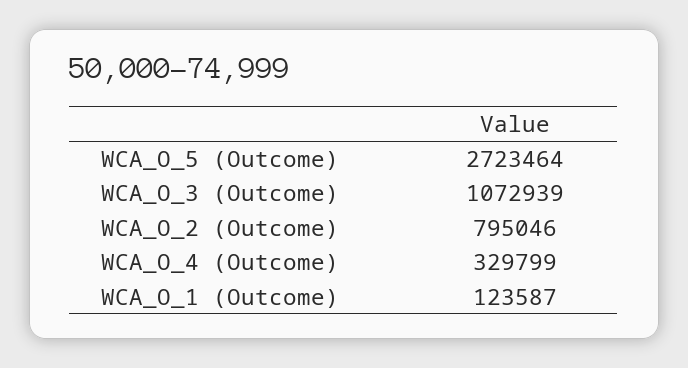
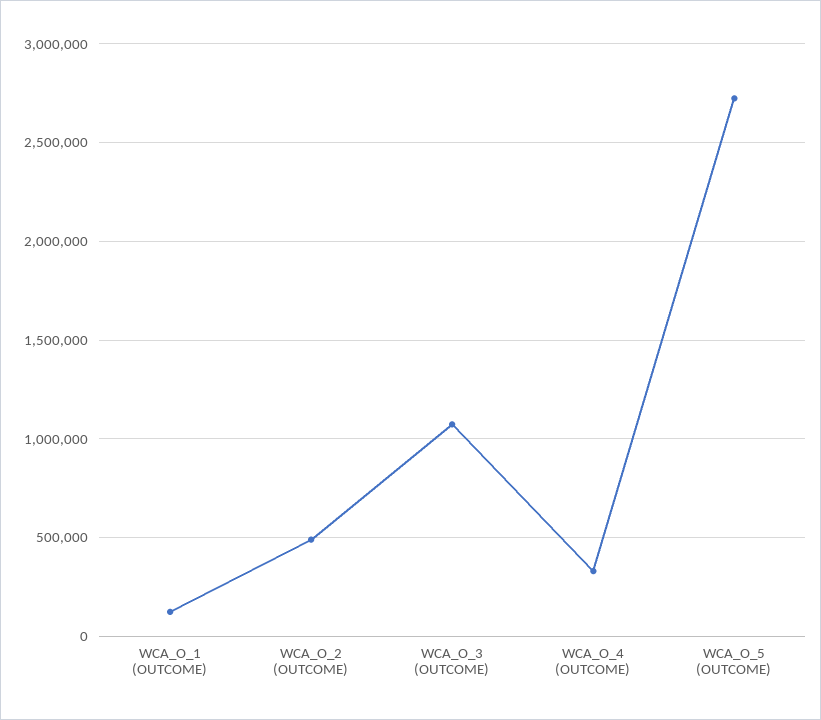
WCA_O_2 (Outcome): 795046 -> 500000

